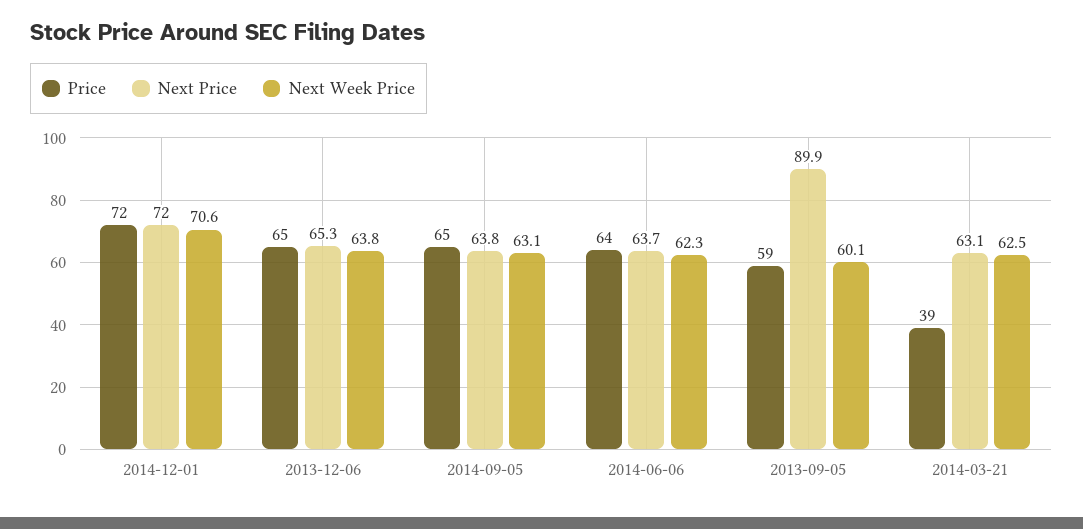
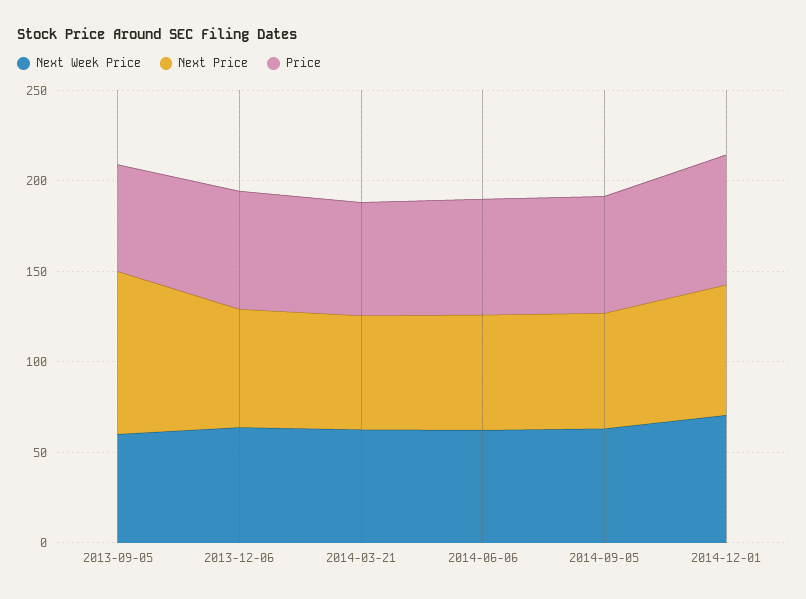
Price, 2014-03-21: 39 -> 60

